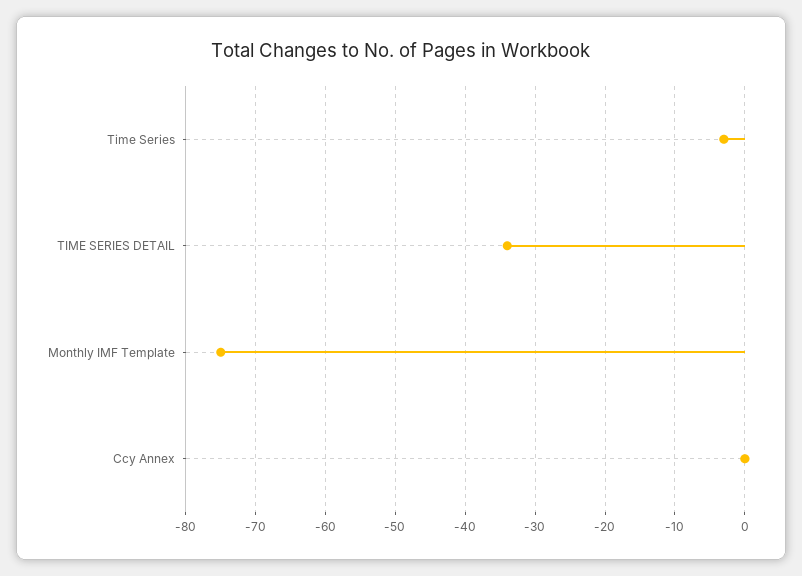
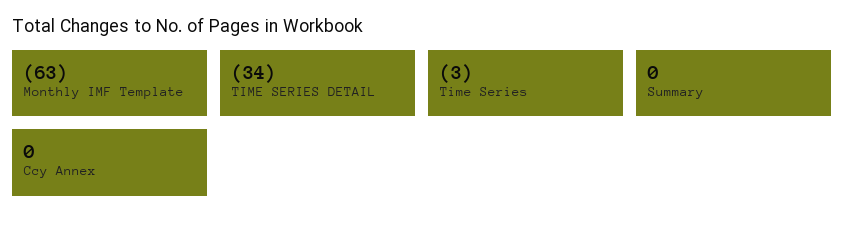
Monthly IMF Template: -75 -> -63
Summary: none -> 0

